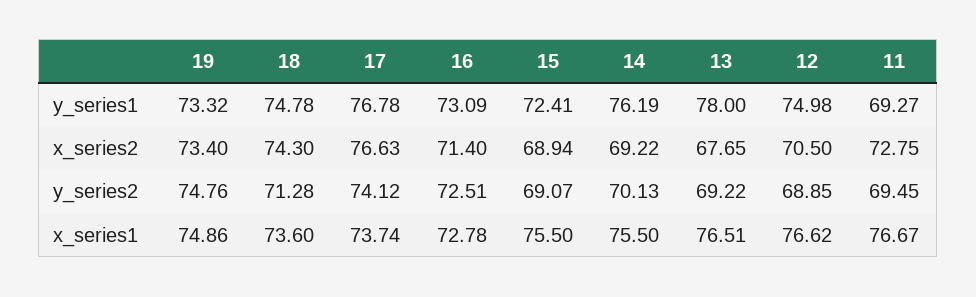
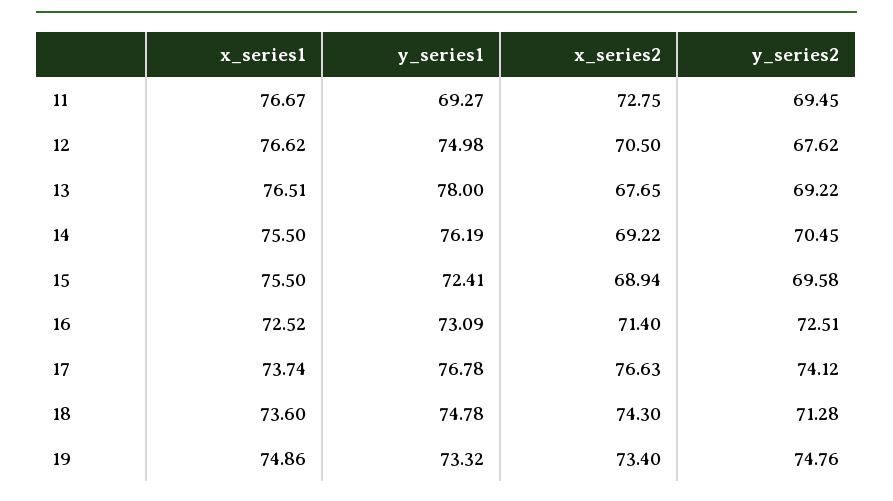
15, y_series2: 69.07 -> 69.58
14, y_series2: 70.13 -> 70.45
12, y_series2: 68.85 -> 67.62
16, x_series1: 72.78 -> 72.52

